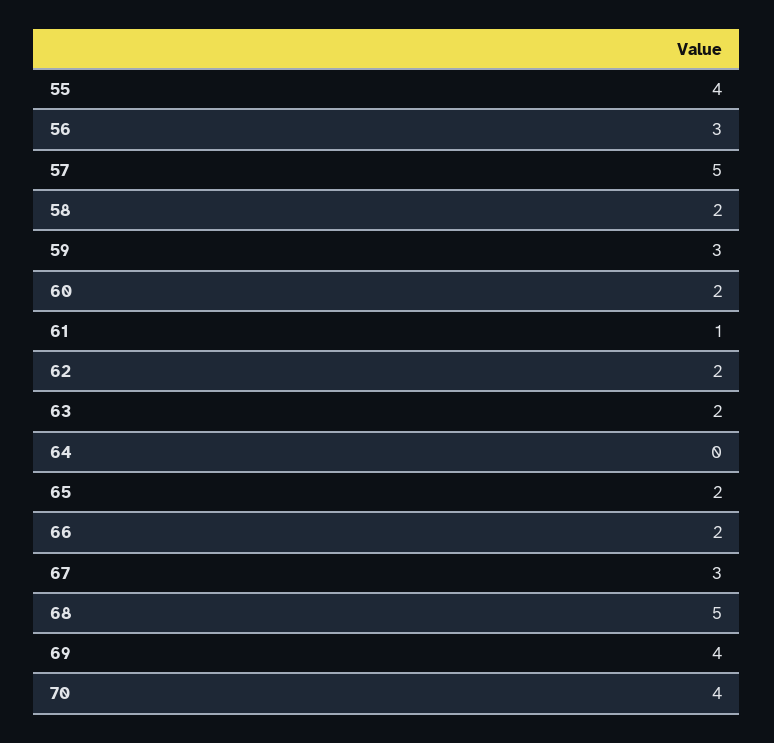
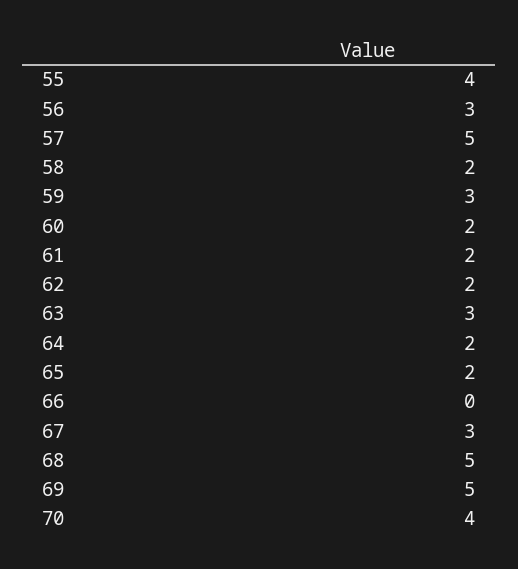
61: 1 -> 2
63: 2 -> 3
64: 0 -> 2
66: 2 -> 0
69: 4 -> 5

